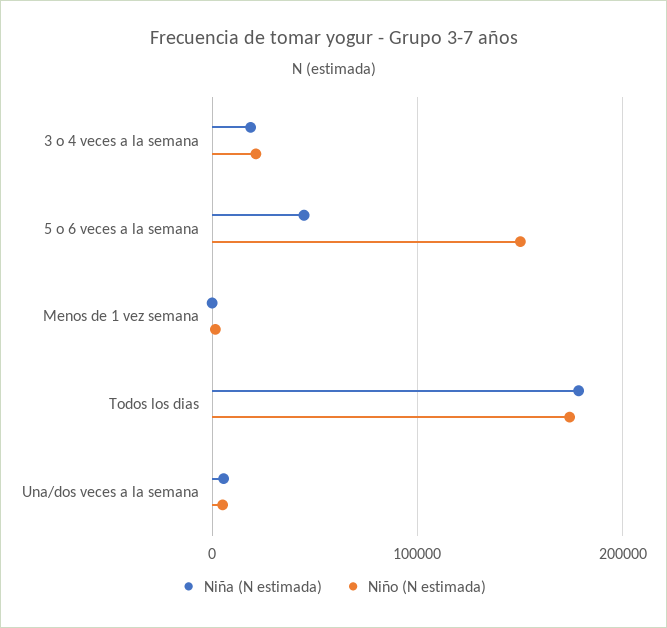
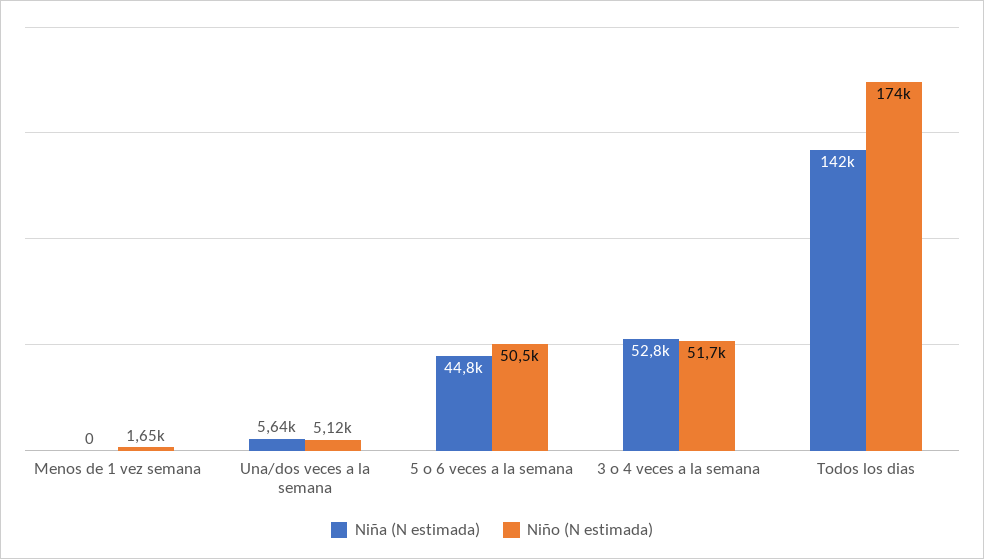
Niña (N estimada), 3 o 4 veces a la semana: 20000 -> 52800
Niño (N estimada), 3 o 4 veces a la semana: 20000 -> 51700
Niño (N estimada), 5 o 6 veces a la semana: 150000 -> 50500
Niña (N estimada), Todos los dias: 180000 -> 142000

